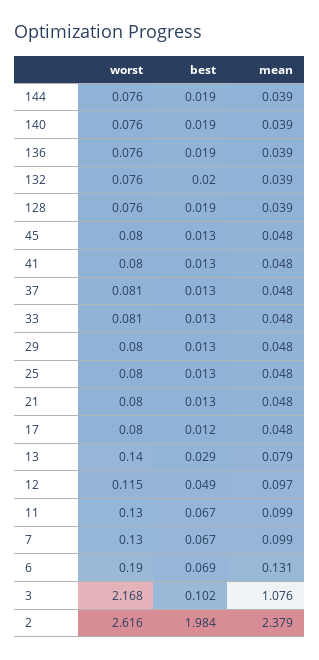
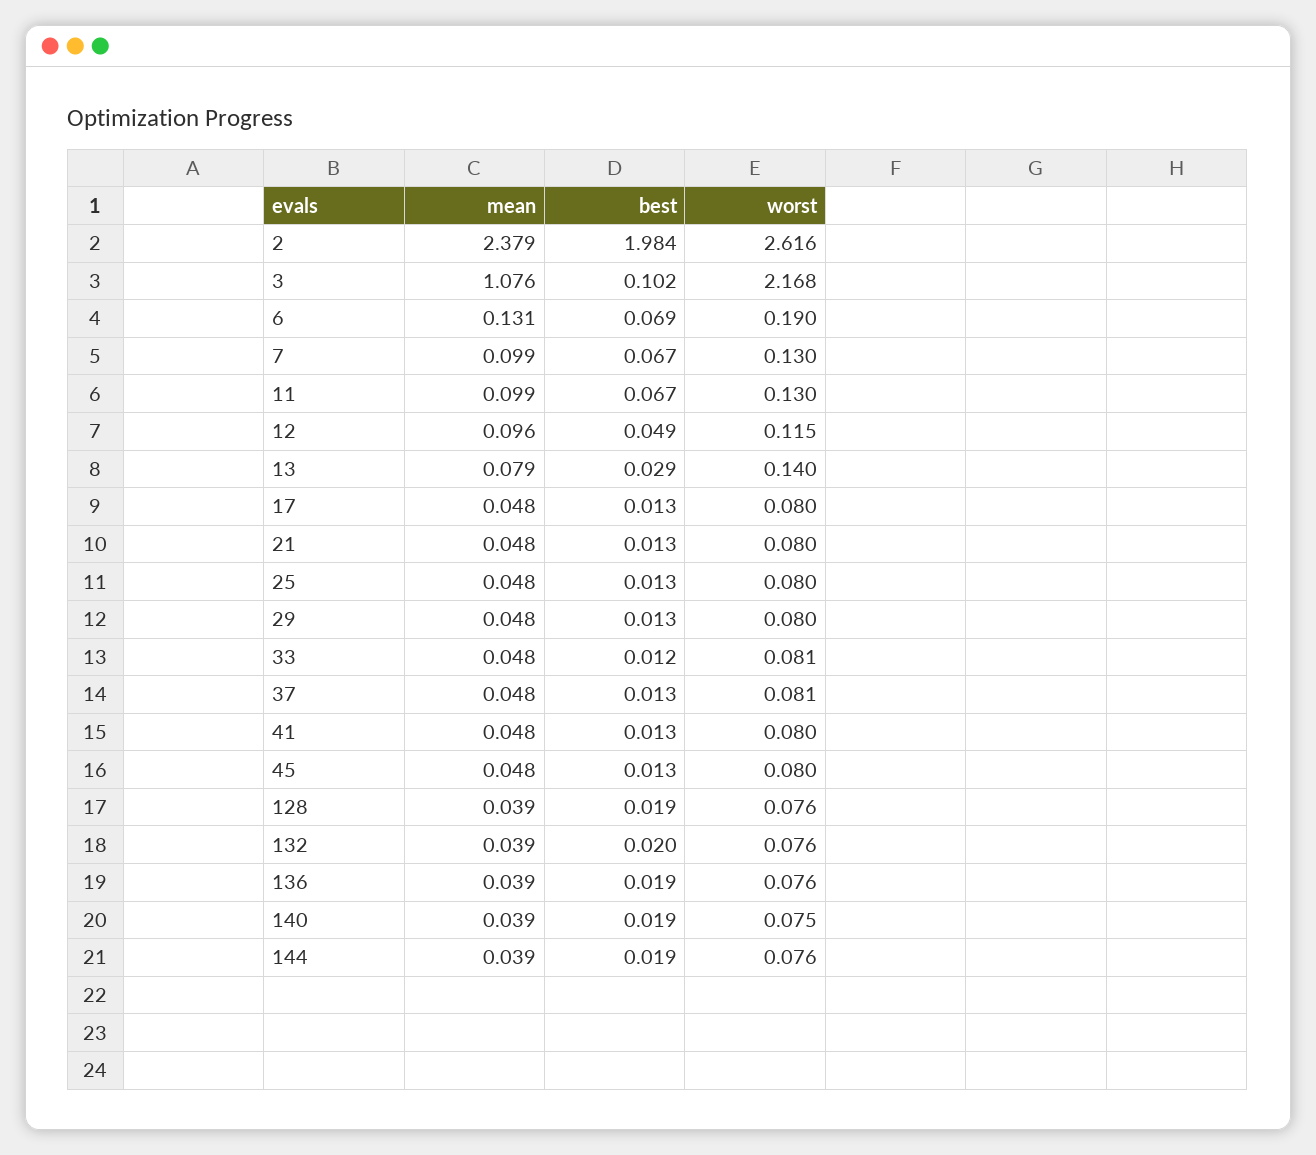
worst, 140: 0.076 -> 0.075
best, 33: 0.013 -> 0.012
best, 17: 0.012 -> 0.013
mean, 12: 0.097 -> 0.096

